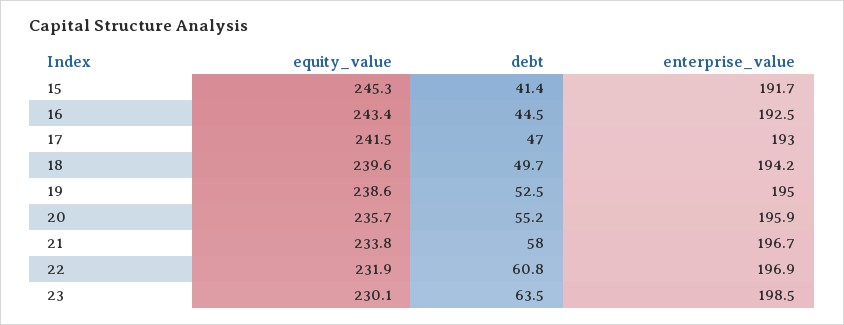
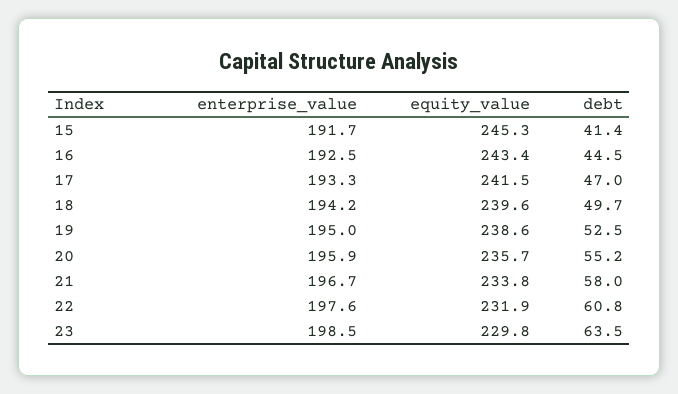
enterprise_value, 17: 193 -> 193.3
enterprise_value, 22: 196.9 -> 197.6
equity_value, 23: 230.1 -> 229.8

